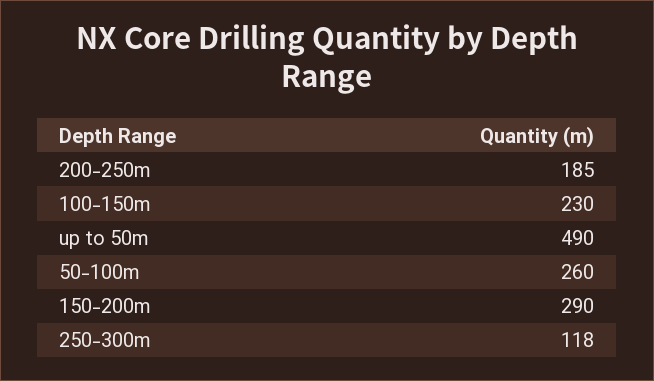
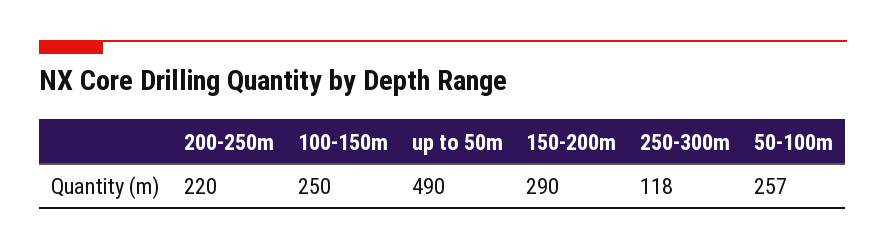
200-250m: 185 -> 220
100-150m: 230 -> 250
50-100m: 260 -> 257

